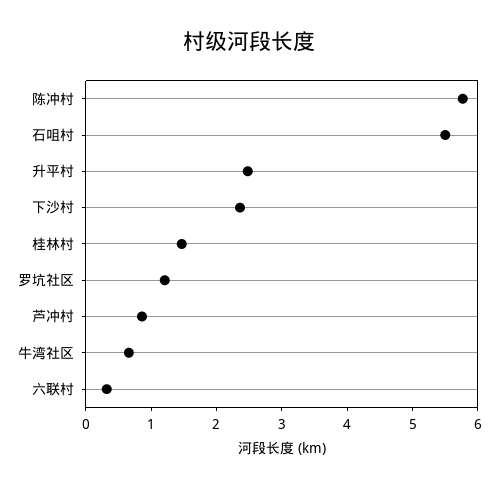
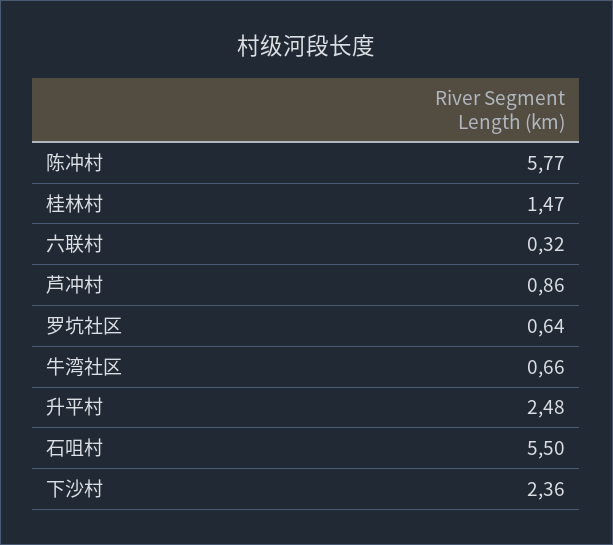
罗坑社区: 1.2 -> 0.64

